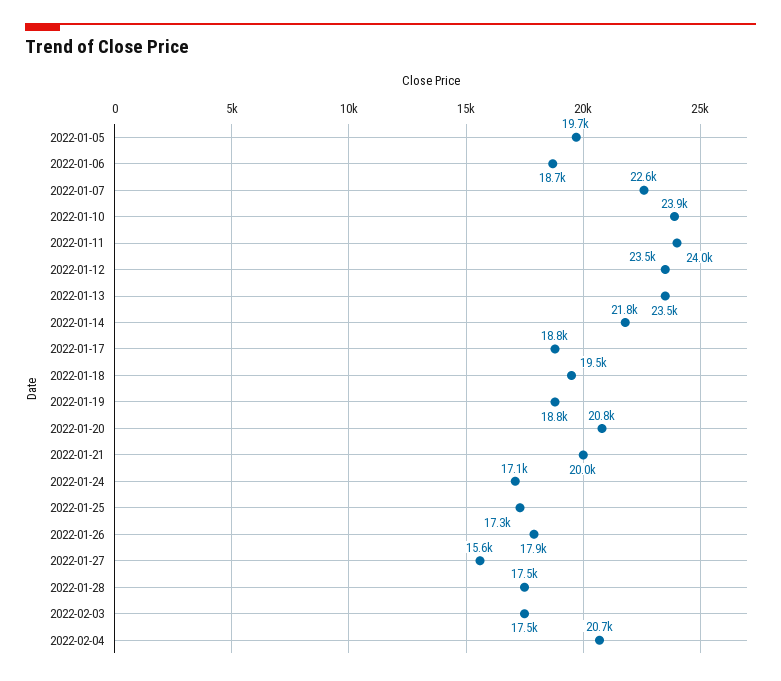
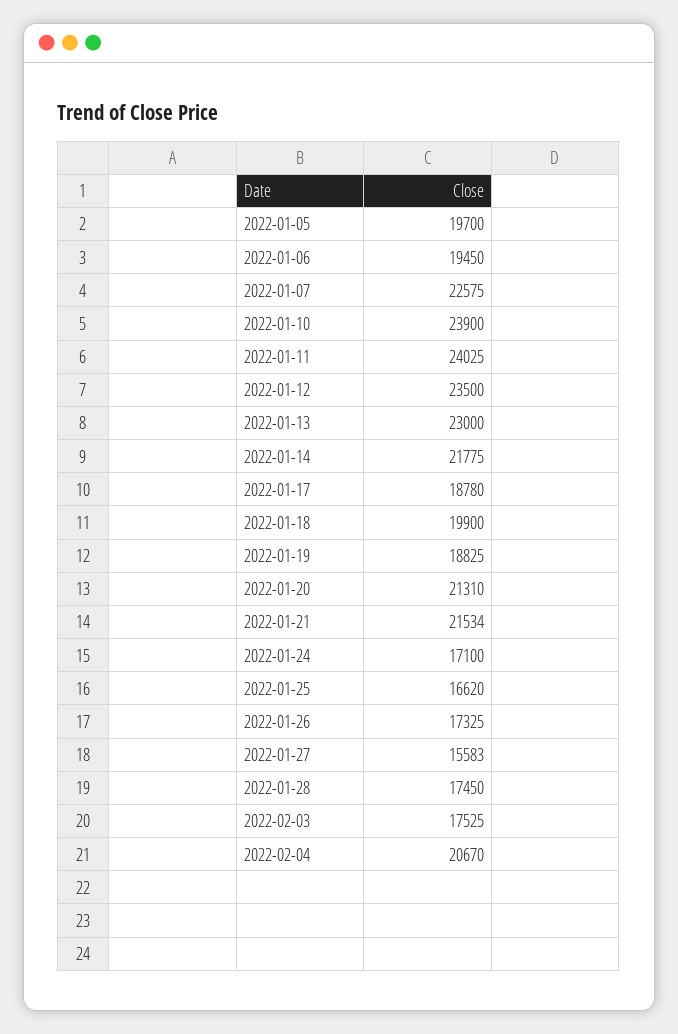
2022-01-06: 18700 -> 19450
2022-01-13: 23500 -> 23000
2022-01-18: 19500 -> 19900
2022-01-20: 20800 -> 21310
2022-01-21: 20000 -> 21534
2022-01-25: 17300 -> 16620
2022-01-26: 17900 -> 17325

